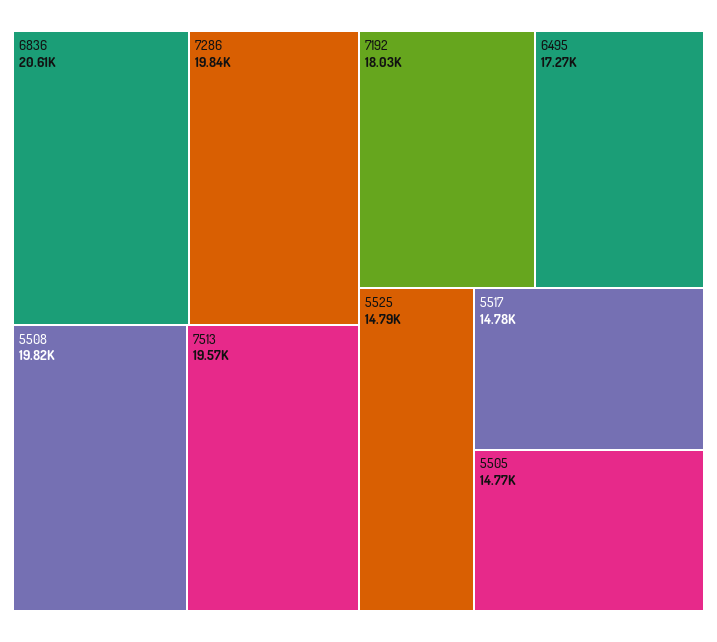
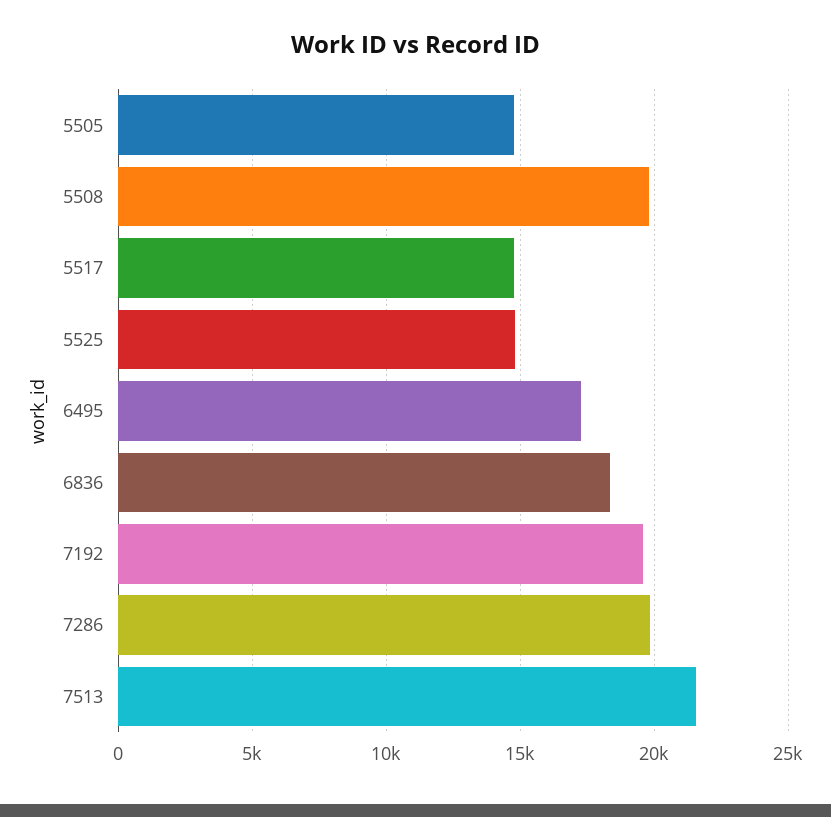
6836: 20610 -> 18500
7513: 19570 -> 21500
7192: 18030 -> 19500

